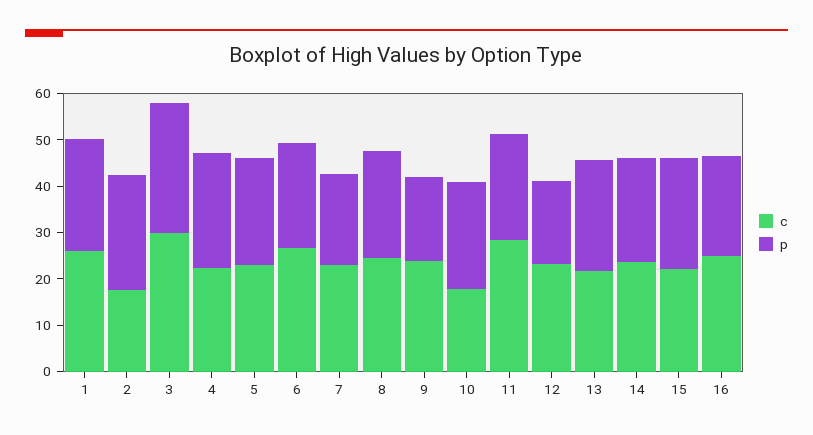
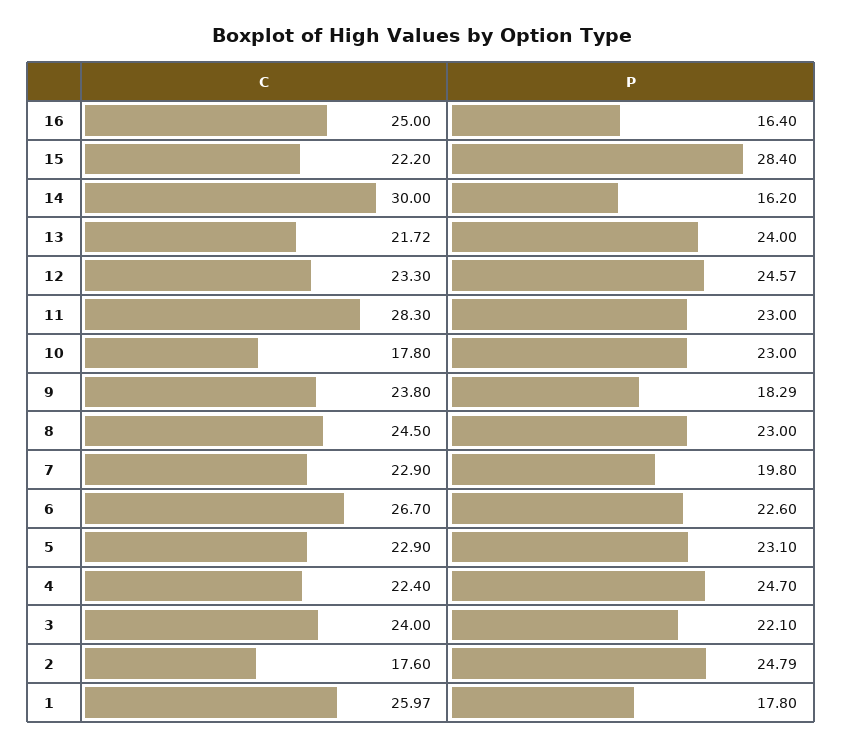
p, 1: 24 -> 17.8
c, 3: 30 -> 24
p, 3: 28 -> 22.1
p, 12: 18 -> 24.57
c, 14: 24 -> 30
p, 14: 22 -> 16.2
p, 15: 24 -> 28.4
p, 16: 22 -> 16.4

